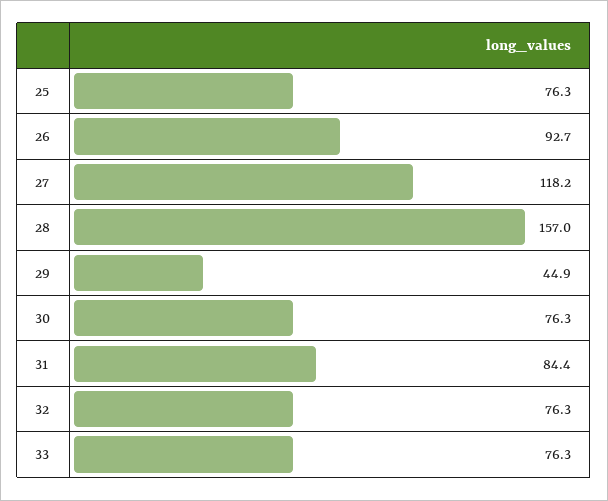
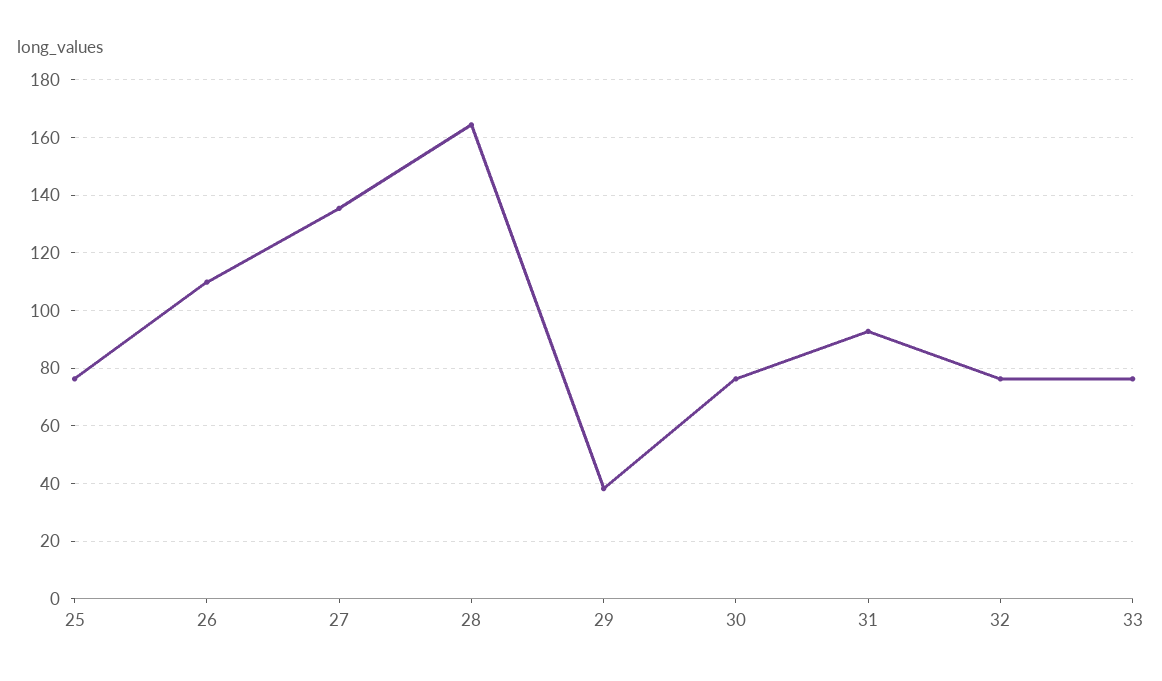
26: 92.7 -> 110
27: 118.2 -> 135
28: 157 -> 165
29: 44.9 -> 37.5
31: 84.4 -> 92.5

